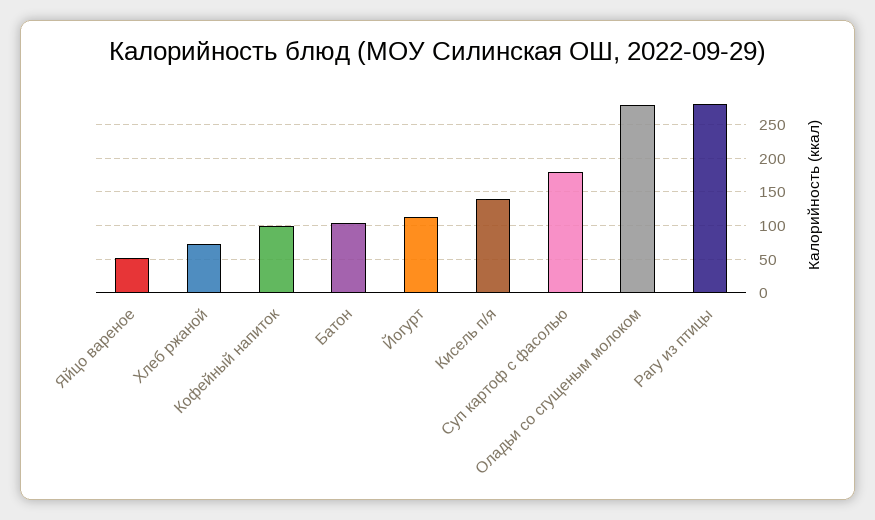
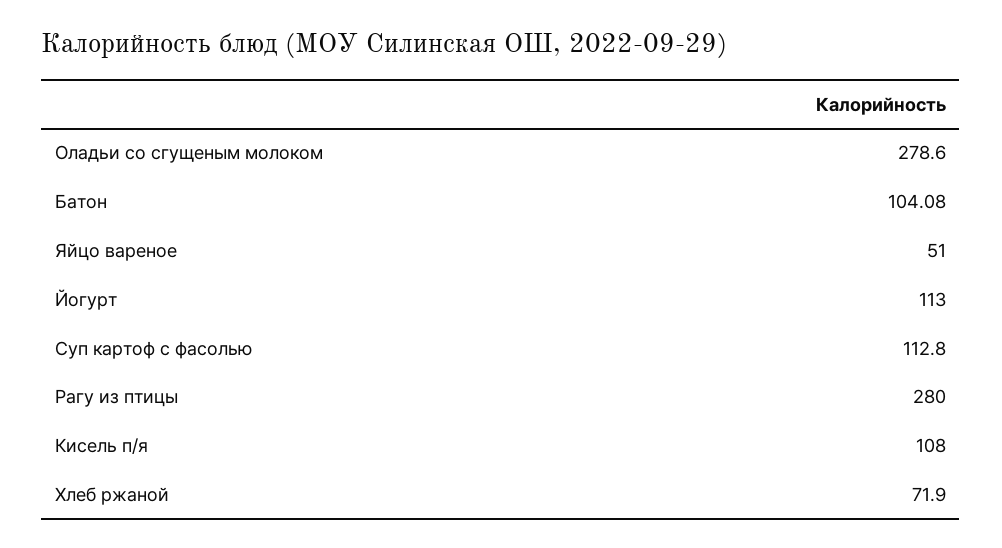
Кофейный напиток: 100 -> none
Кисель п/я: 140 -> 108
Суп картоф с фасолью: 180 -> 112.8

